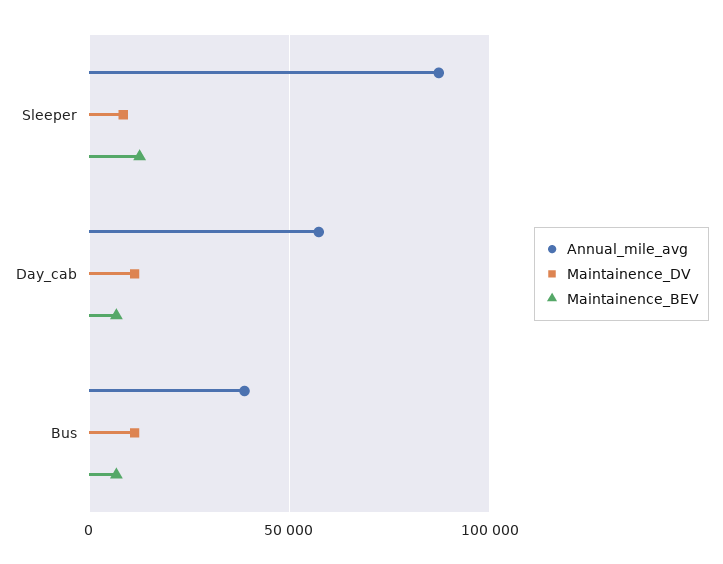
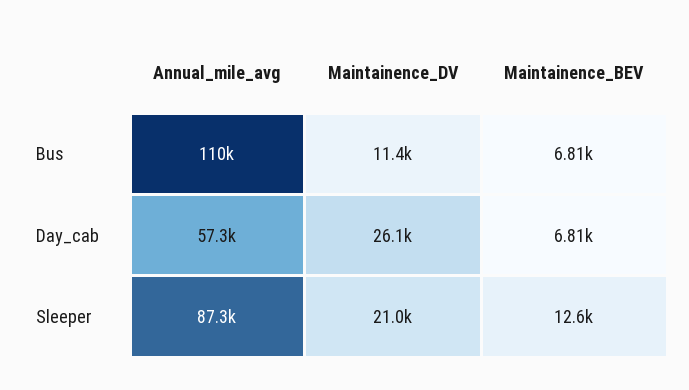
Maintainence_DV, Sleeper: 10000 -> 21000
Maintainence_DV, Day_cab: 10000 -> 26100
Annual_mile_avg, Bus: 40000 -> 110000

